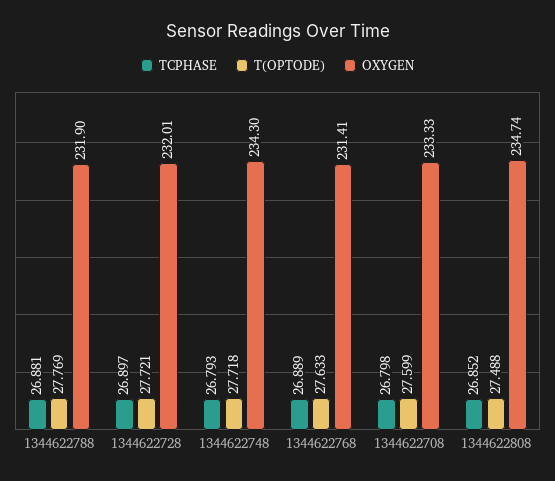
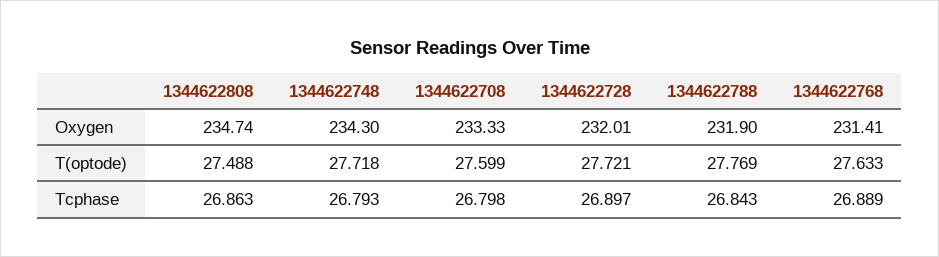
TCPHASE, 1344622788: 26.881 -> 26.843
TCPHASE, 1344622808: 26.852 -> 26.863

